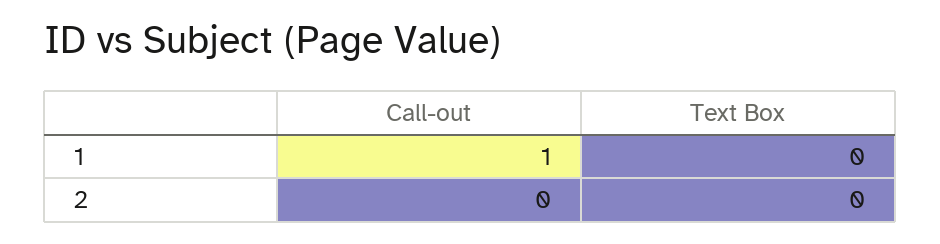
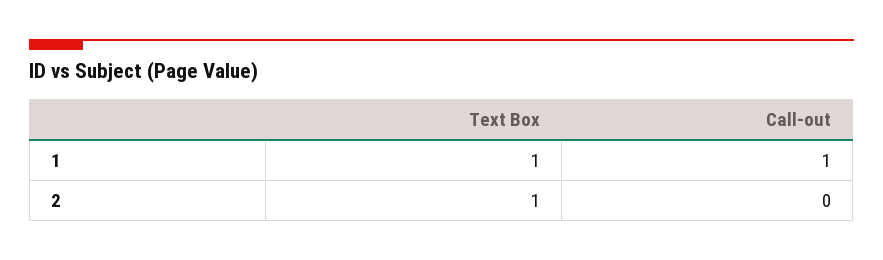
Text Box, 1: 0 -> 1
Text Box, 2: 0 -> 1

